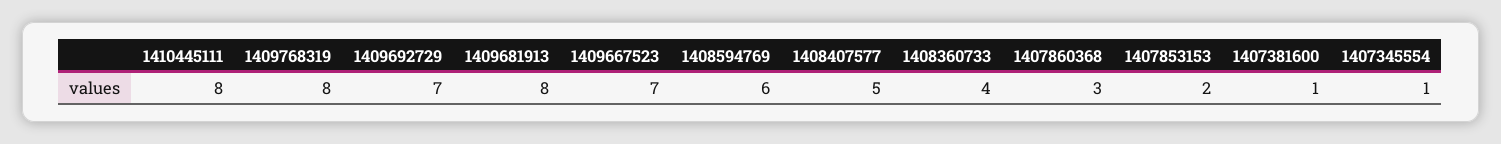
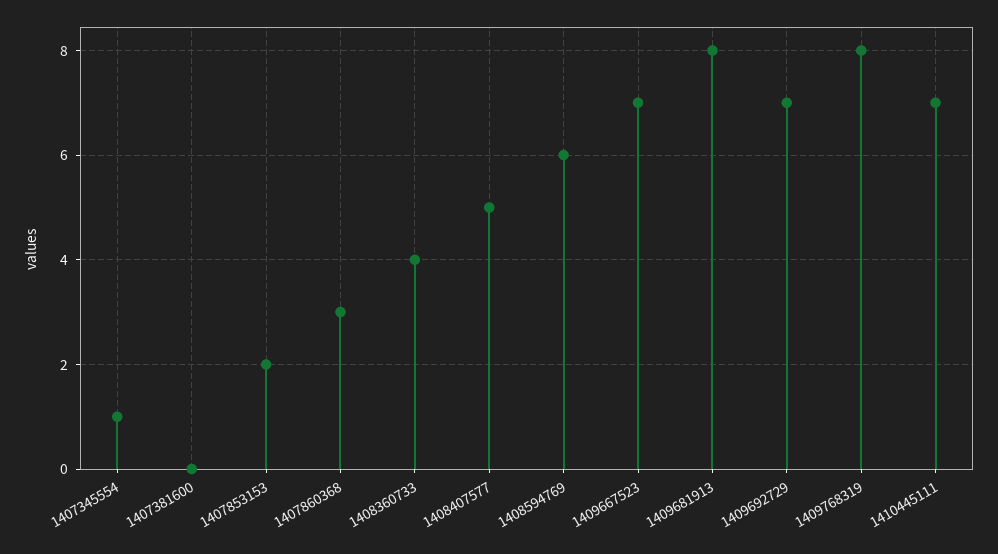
1410445111: 8 -> 7
1407381600: 1 -> 0

